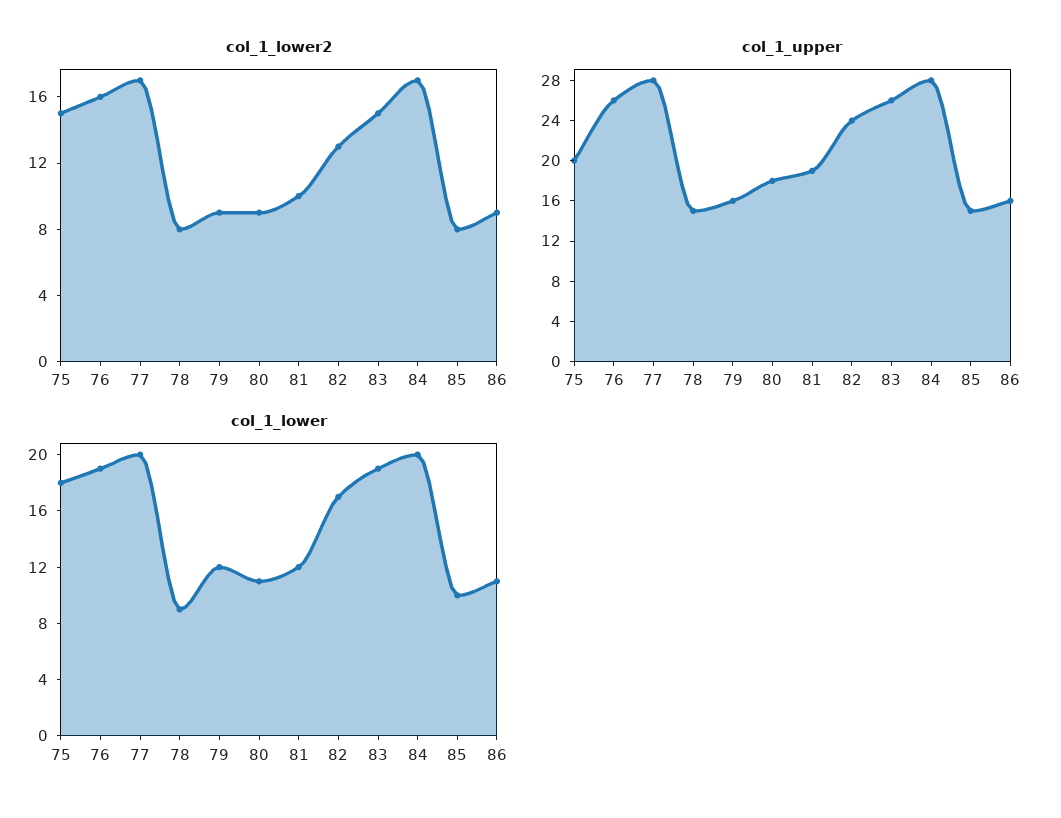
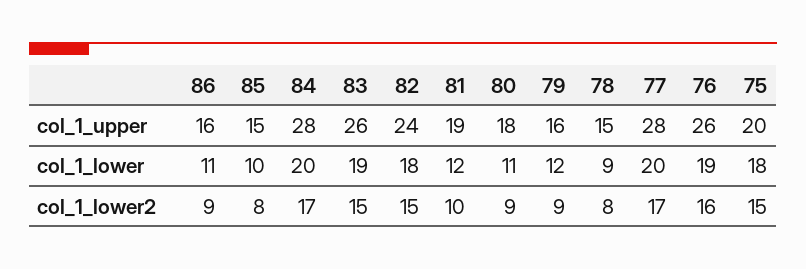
col_1_lower2, 82: 13 -> 15
col_1_lower, 82: 17 -> 18

